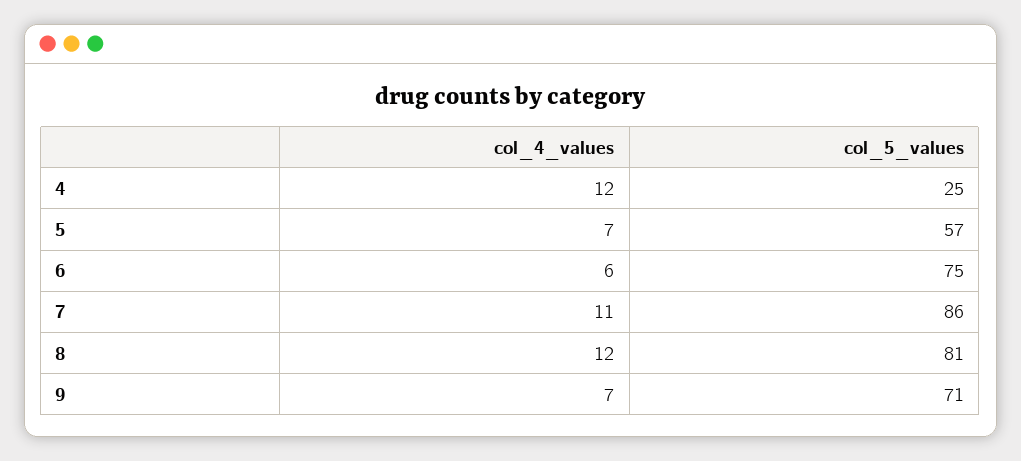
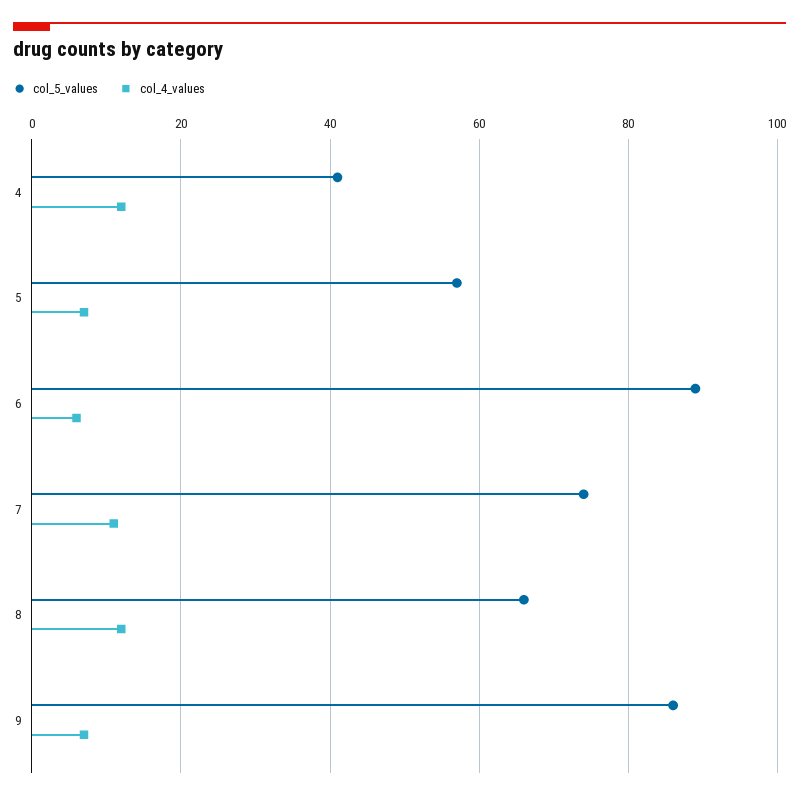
col_5_values, 4: 25 -> 40
col_5_values, 6: 75 -> 90
col_5_values, 7: 86 -> 75
col_5_values, 8: 81 -> 65
col_5_values, 9: 71 -> 85

